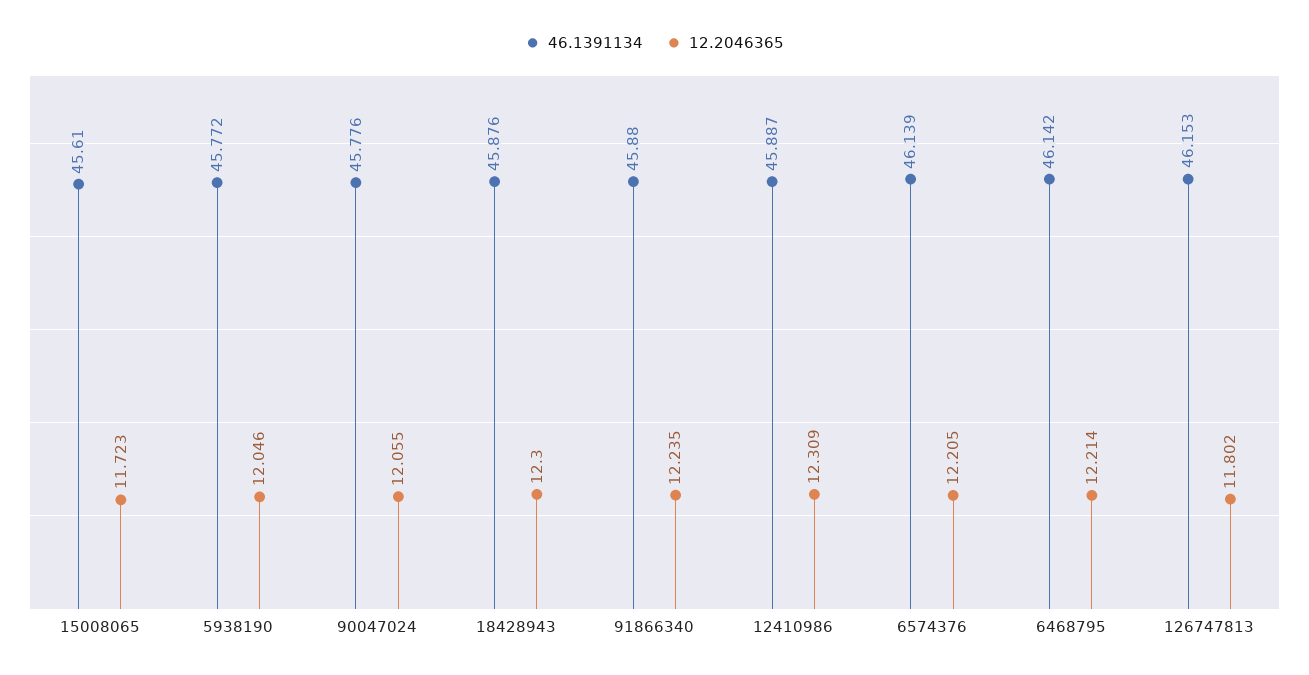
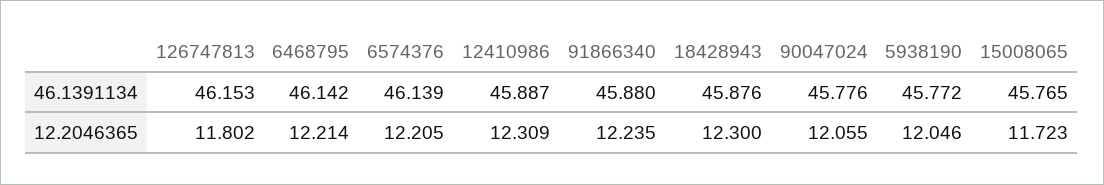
46.1391134, 15008065: 45.61 -> 45.765

